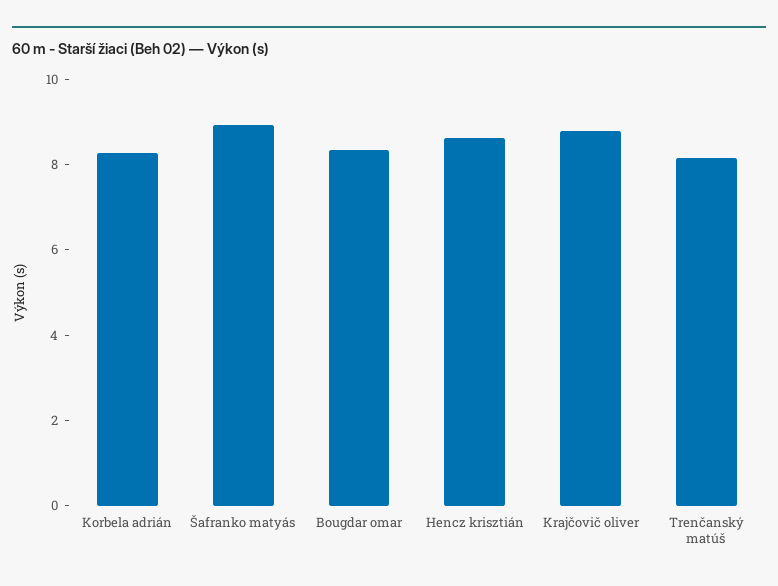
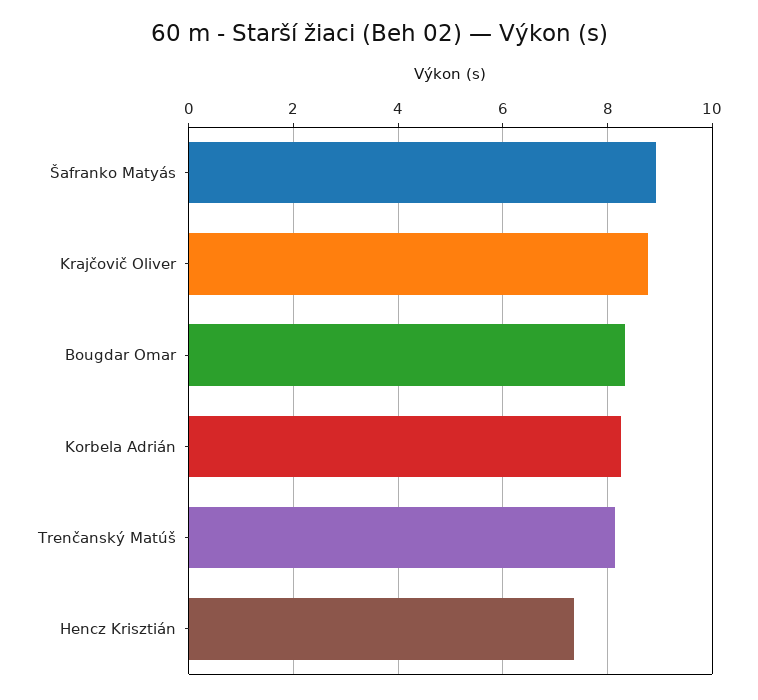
Hencz krisztián: 8.5 -> 7.4

